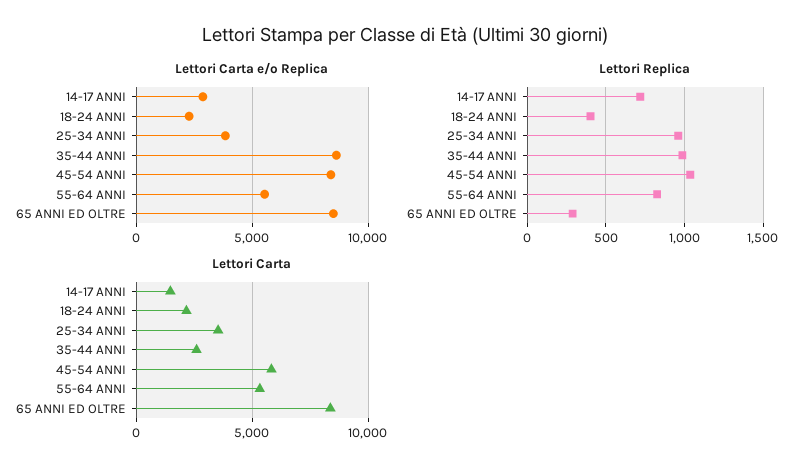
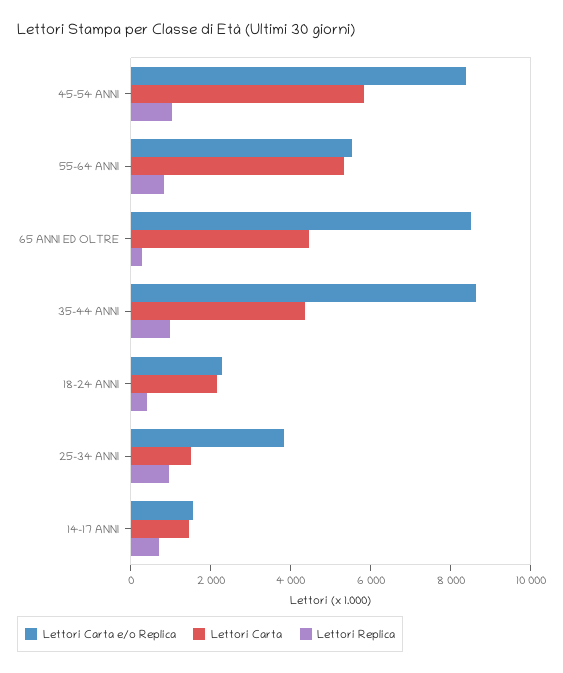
Lettori Carta e/o Replica, 14-17 ANNI: 3000 -> 1500
Lettori Carta, 25-34 ANNI: 3500 -> 1500
Lettori Carta, 35-44 ANNI: 2500 -> 4500
Lettori Carta, 65 ANNI ED OLTRE: 8500 -> 4500

